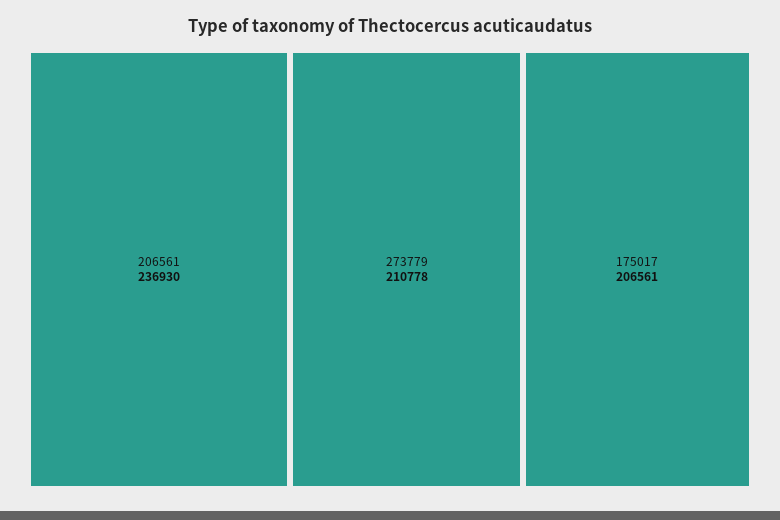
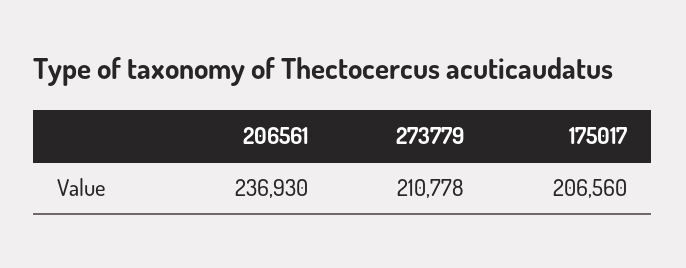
175017: 206561 -> 206560

